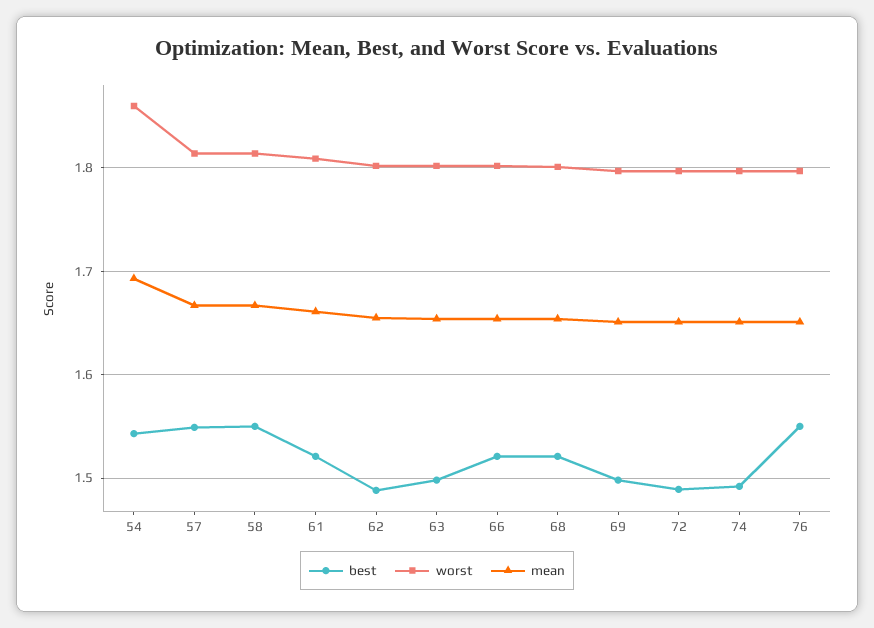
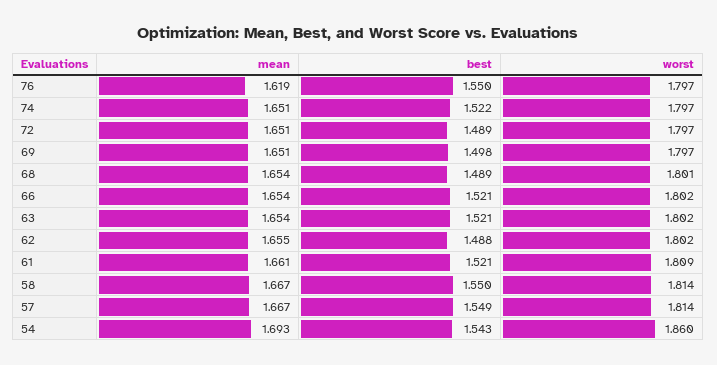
best, 63: 1.5 -> 1.521
best, 68: 1.52 -> 1.489
best, 74: 1.49 -> 1.522
mean, 76: 1.65 -> 1.619

